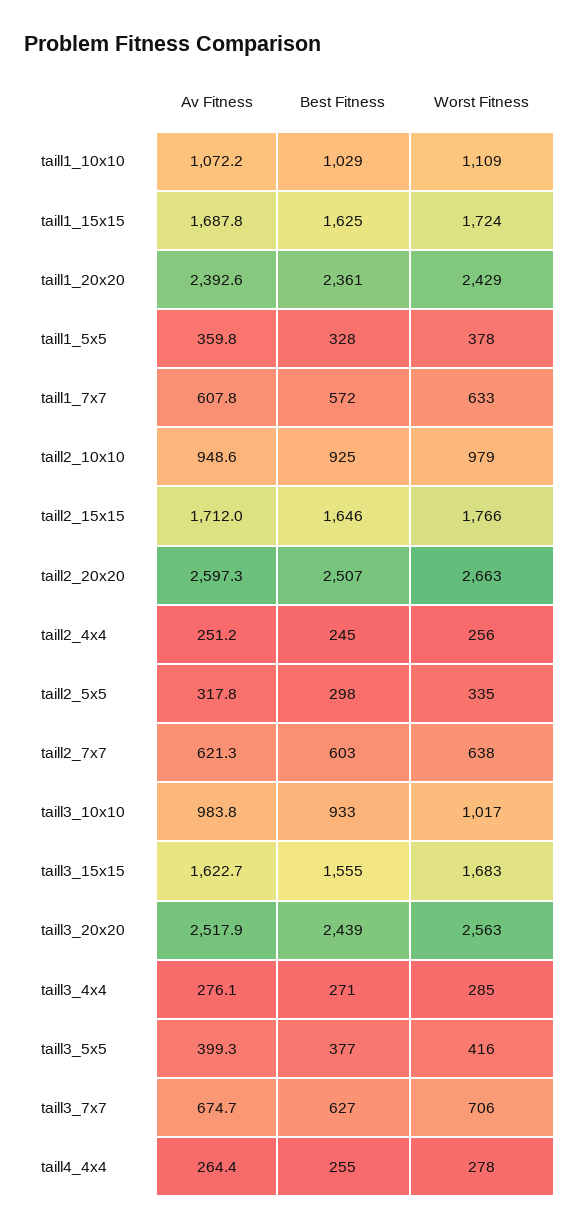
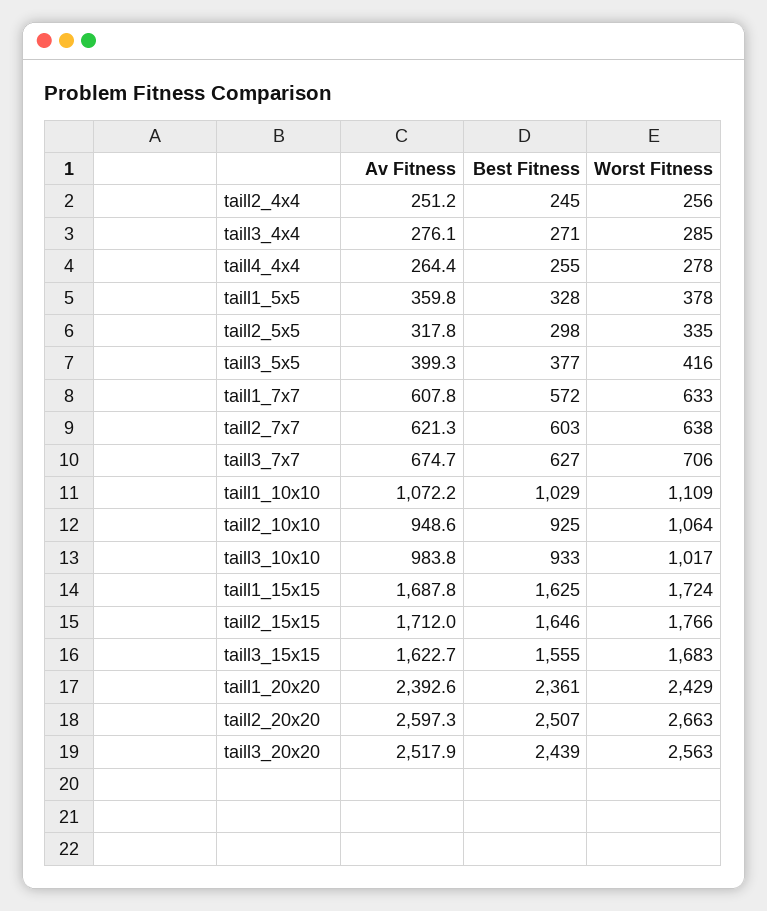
Worst Fitness, taill2_10x10: 979 -> 1064

